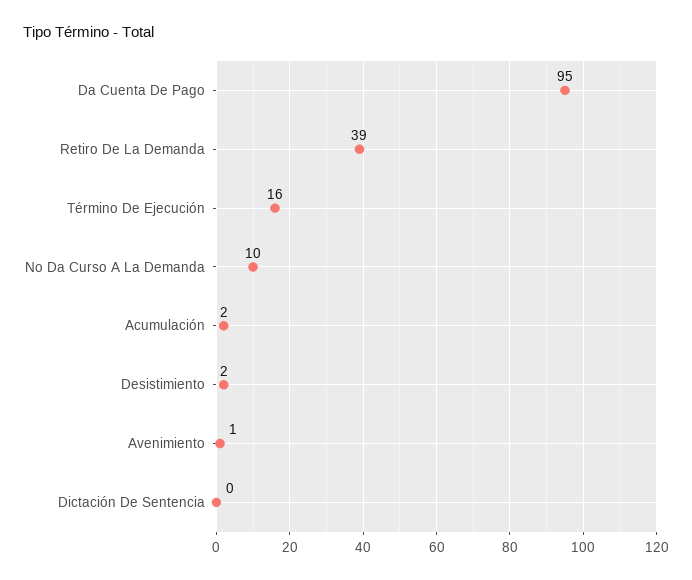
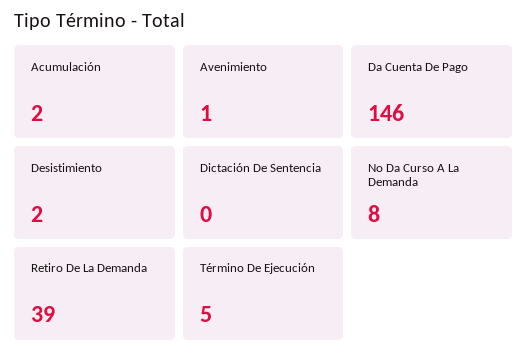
Da Cuenta De Pago: 95 -> 146
Término De Ejecución: 16 -> 5
No Da Curso A La Demanda: 10 -> 8

